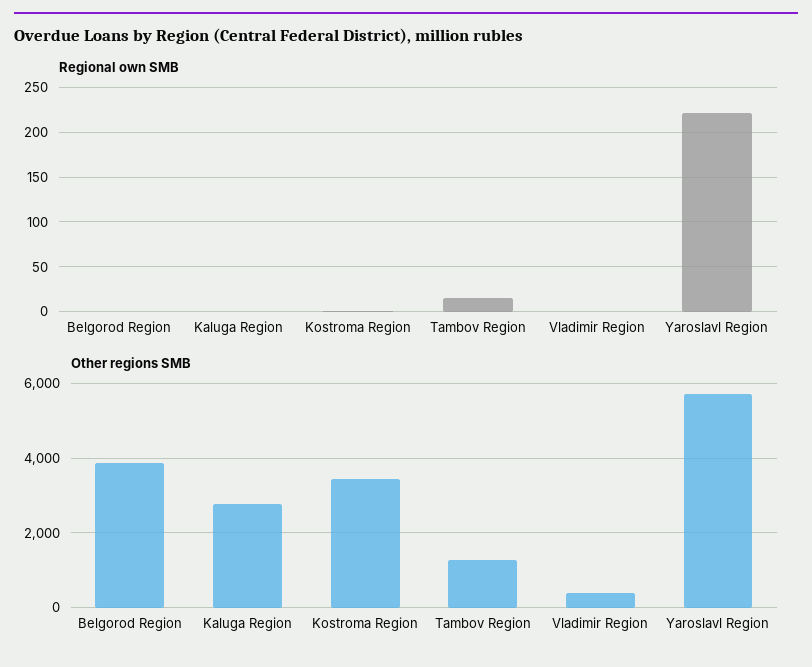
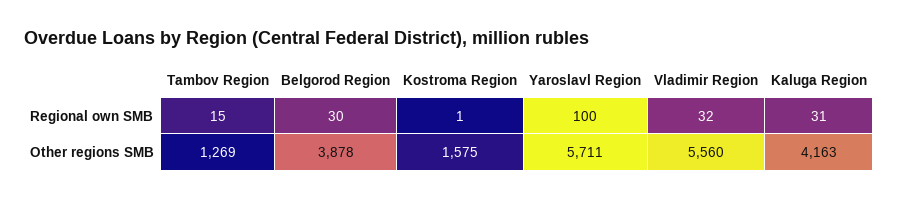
Regional own SMB, Belgorod Region: 0 -> 30
Regional own SMB, Kaluga Region: 0 -> 31
Regional own SMB, Vladimir Region: 0 -> 32
Regional own SMB, Yaroslavl Region: 220 -> 100
Other regions SMB, Kaluga Region: 2800 -> 4163
Other regions SMB, Kostroma Region: 3400 -> 1575
Other regions SMB, Vladimir Region: 400 -> 5560

